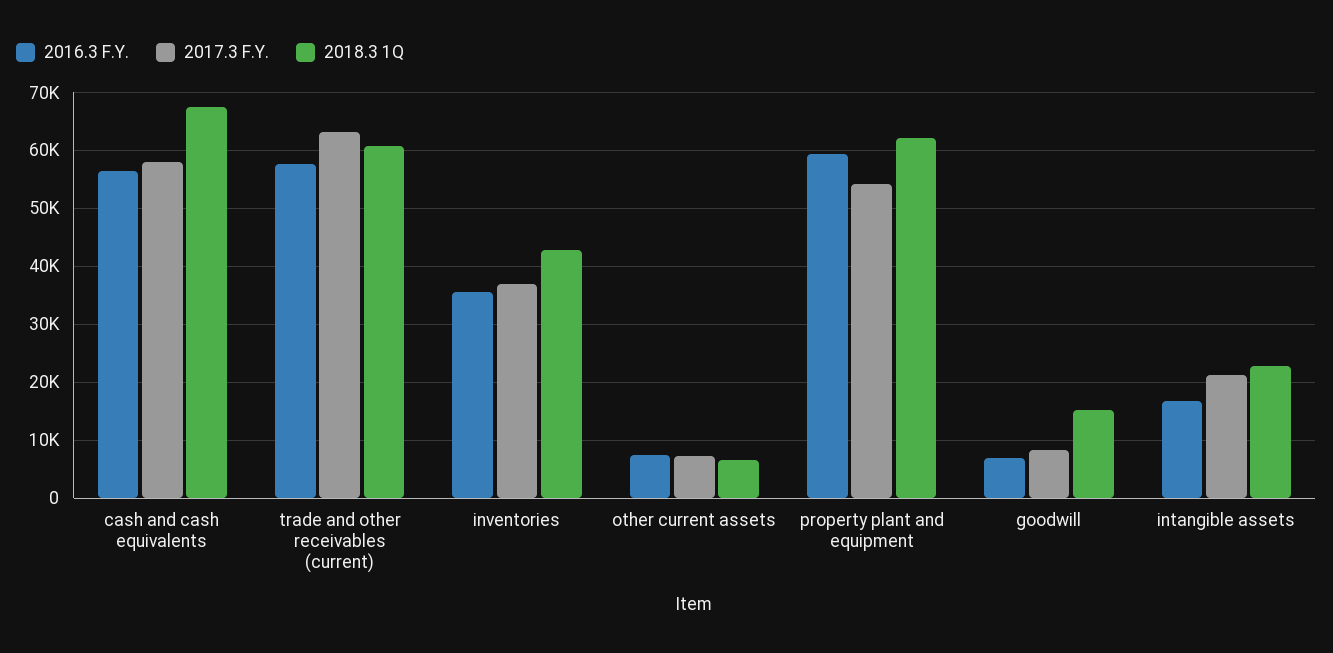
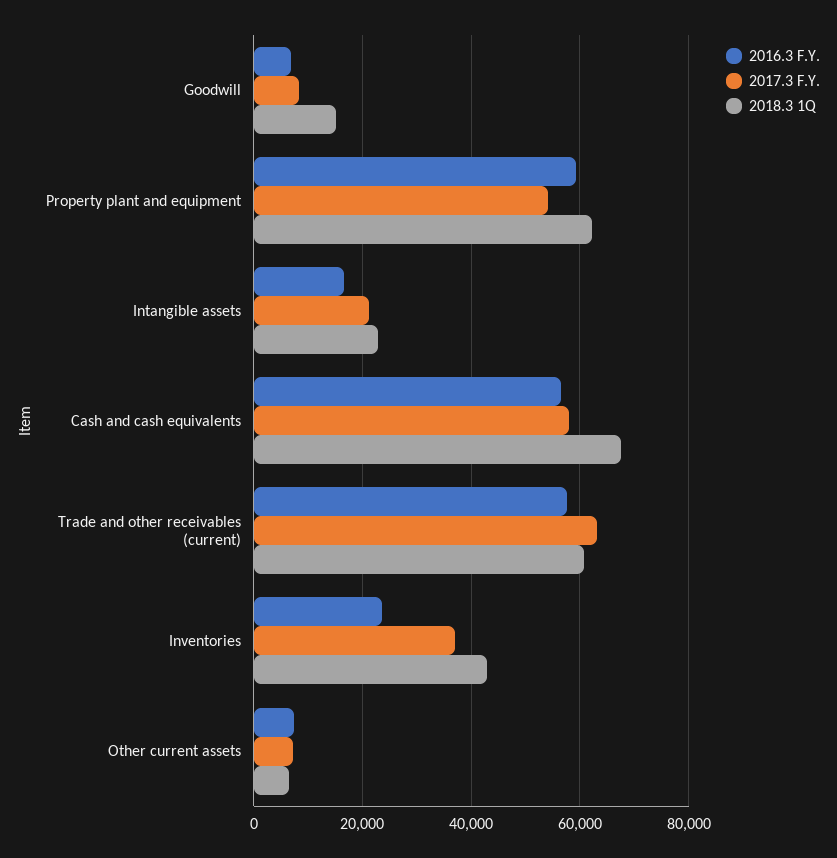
2016.3 F.Y., inventories: 36000 -> 24000

